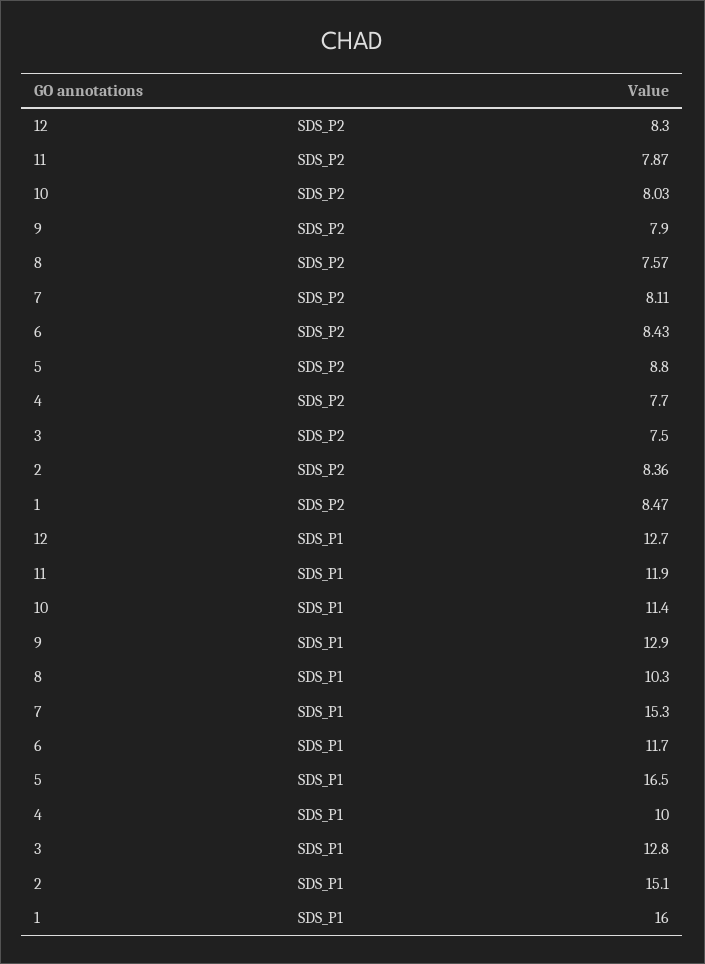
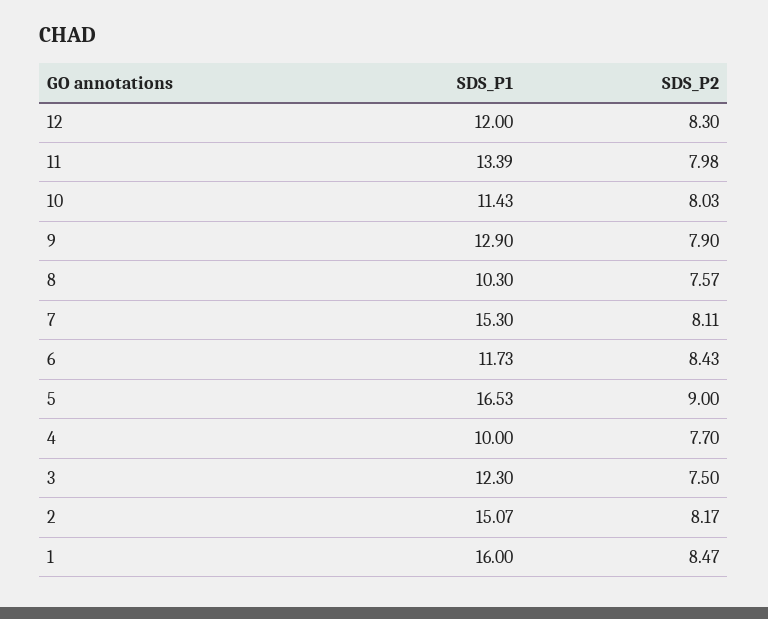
11, SDS_P2: 7.87 -> 7.98
5, SDS_P2: 8.8 -> 9
2, SDS_P2: 8.36 -> 8.17
12, SDS_P1: 12.7 -> 12
11, SDS_P1: 11.9 -> 13.39
3, SDS_P1: 12.8 -> 12.3

